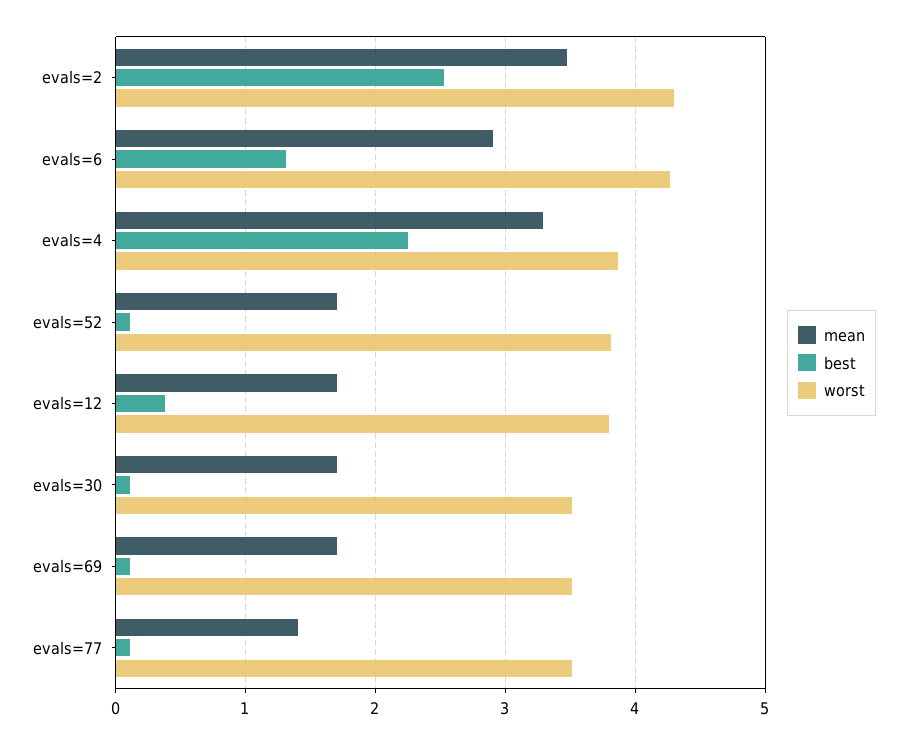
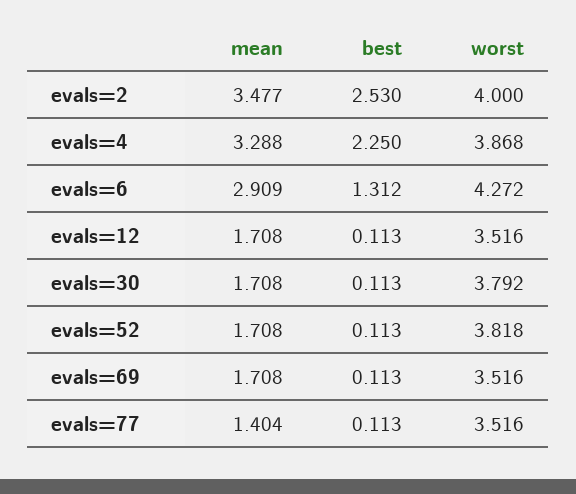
worst, evals=2: 4.3 -> 4
best, evals=12: 0.4 -> 0.113
worst, evals=12: 3.8 -> 3.516
worst, evals=30: 3.5 -> 3.792

